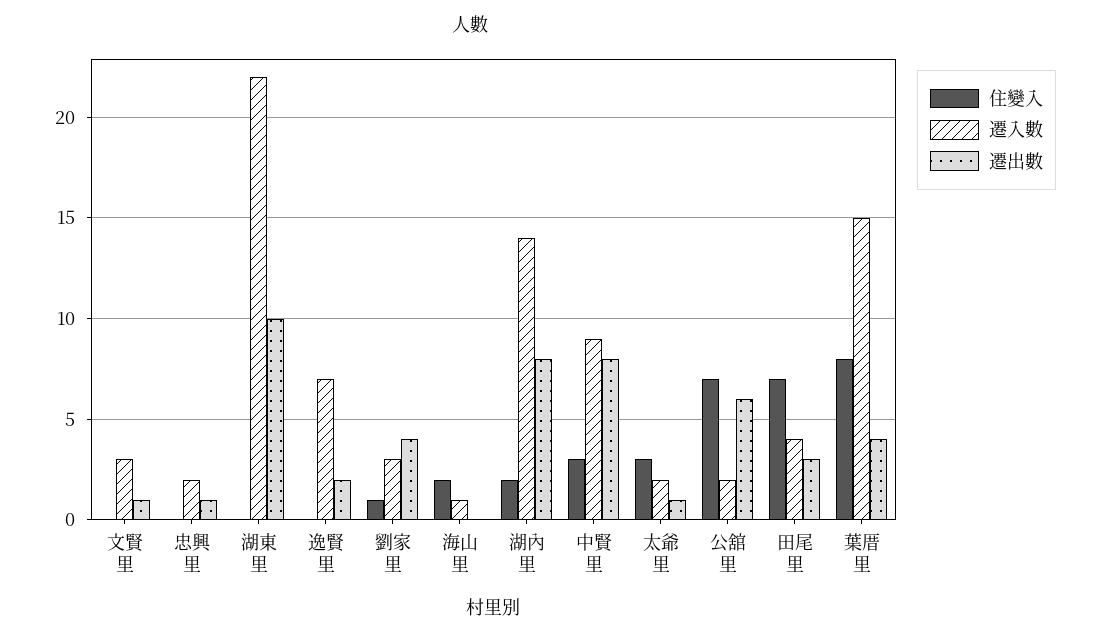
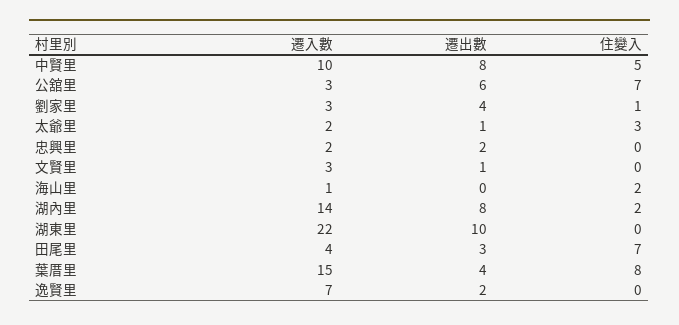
遷出數, 忠興里: 1 -> 2
住變入, 中賢里: 3 -> 5
遷入數, 中賢里: 9 -> 10
遷入數, 公舘里: 2 -> 3

